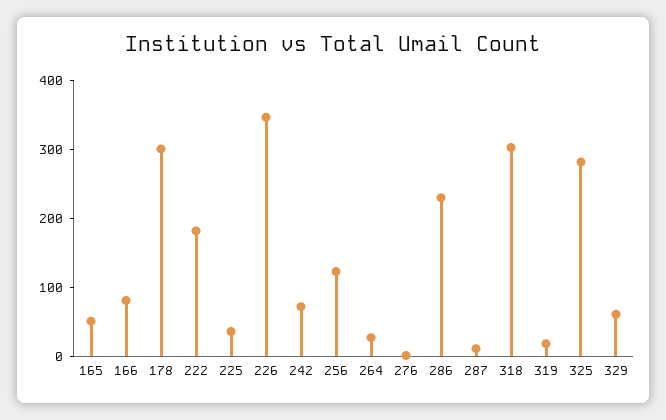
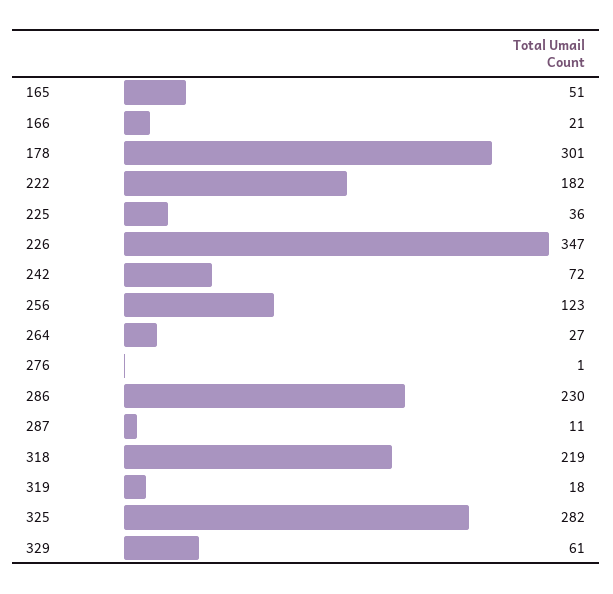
166: 80 -> 21
318: 300 -> 219

